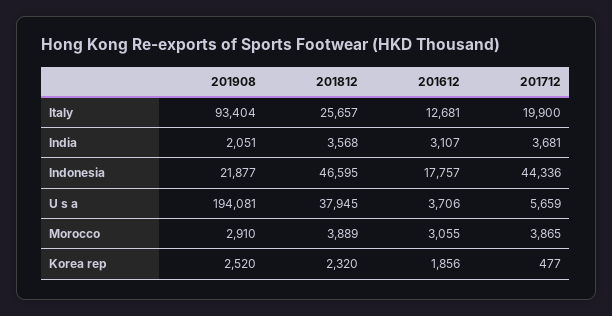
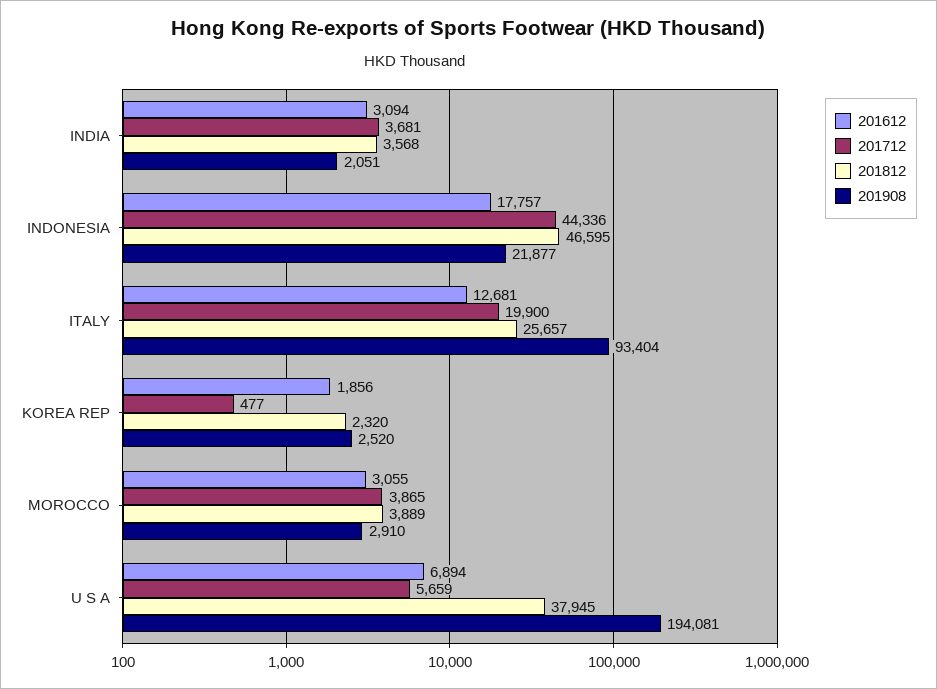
201612, India: 3107 -> 3094
201612, U s a: 3706 -> 6894

